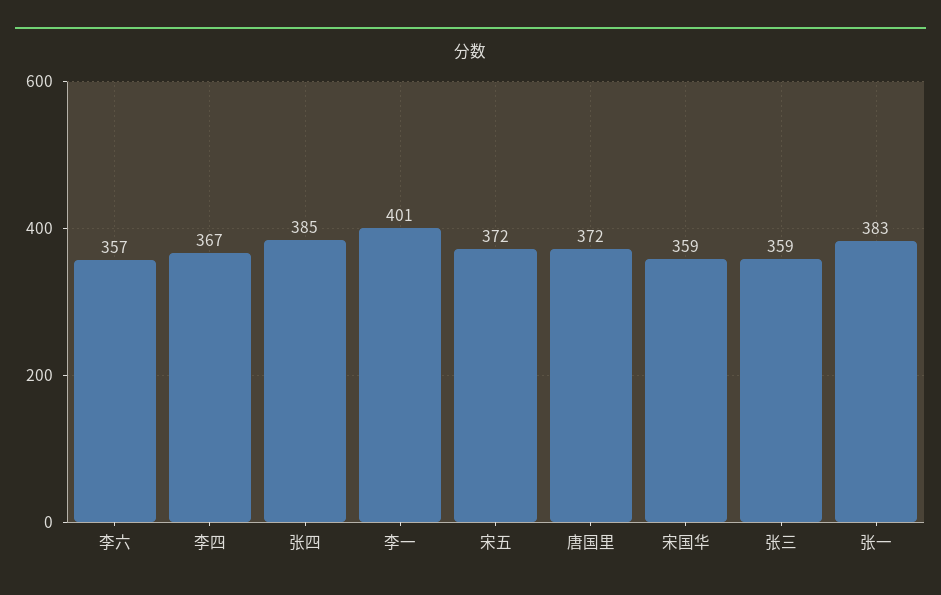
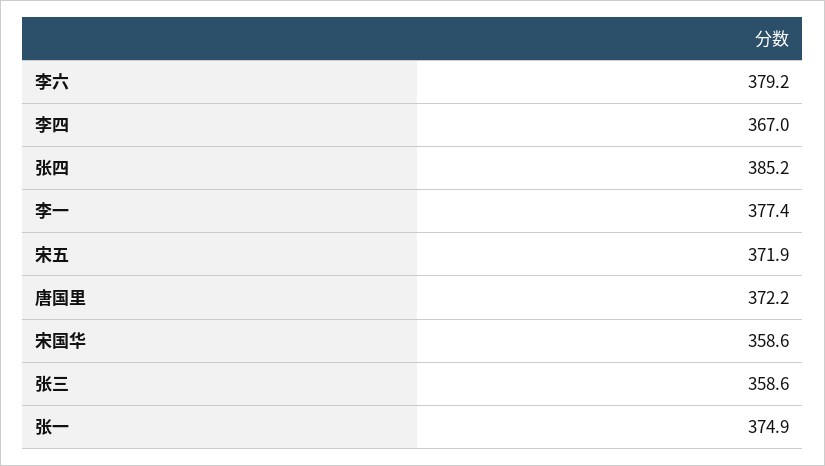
李六: 357 -> 379.2
李一: 401 -> 377.4
张一: 383 -> 374.9

